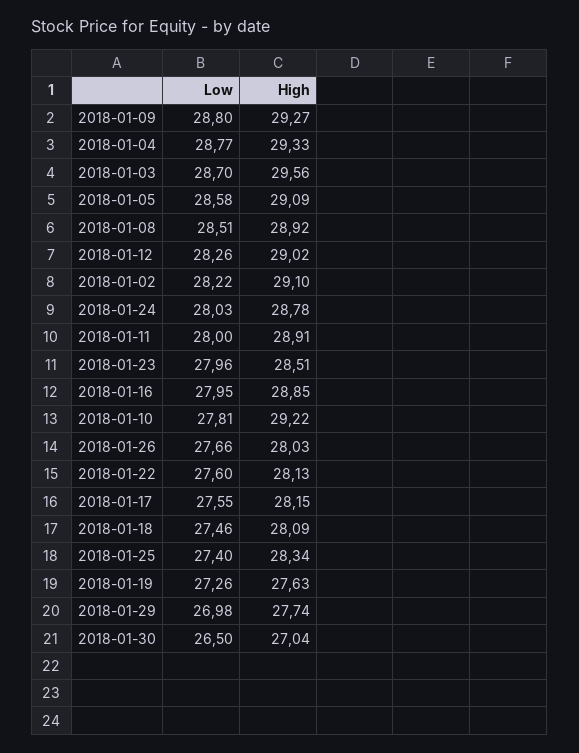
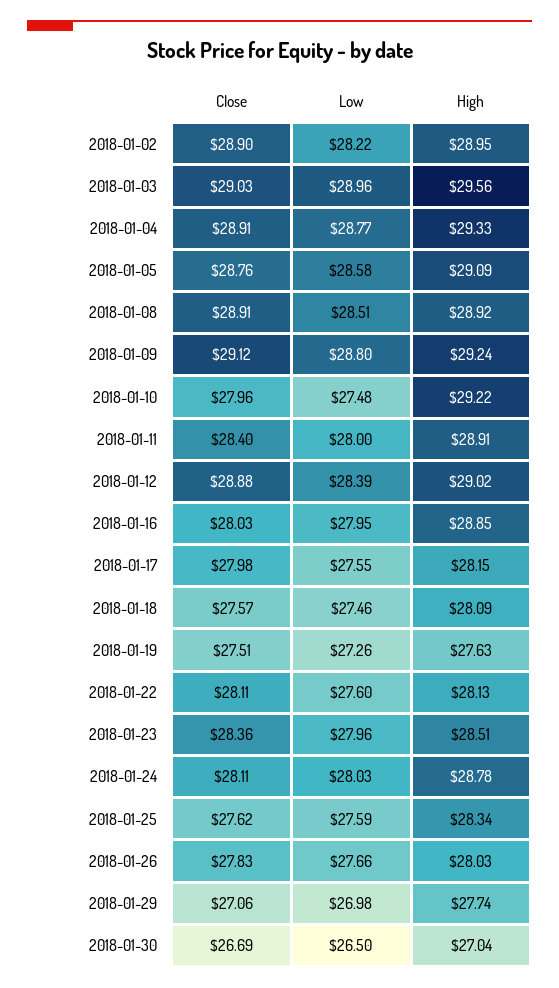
High, 2018-01-09: 29.27 -> 29.24
Low, 2018-01-03: 28.7 -> 28.96
Low, 2018-01-12: 28.26 -> 28.39
High, 2018-01-02: 29.1 -> 28.95
Low, 2018-01-10: 27.81 -> 27.48
Low, 2018-01-25: 27.4 -> 27.59
Close, 2018-01-02: none -> 28.9
Close, 2018-01-03: none -> 29.03
Close, 2018-01-04: none -> 28.91
Close, 2018-01-05: none -> 28.76
Close, 2018-01-08: none -> 28.91
Close, 2018-01-09: none -> 29.12
Close, 2018-01-10: none -> 27.96
Close, 2018-01-11: none -> 28.4
Close, 2018-01-12: none -> 28.88
Close, 2018-01-16: none -> 28.03
Close, 2018-01-17: none -> 27.98
Close, 2018-01-18: none -> 27.57
Close, 2018-01-19: none -> 27.51
Close, 2018-01-22: none -> 28.11
Close, 2018-01-23: none -> 28.36
Close, 2018-01-24: none -> 28.11
Close, 2018-01-25: none -> 27.62
Close, 2018-01-26: none -> 27.83
Close, 2018-01-29: none -> 27.06
Close, 2018-01-30: none -> 26.69

